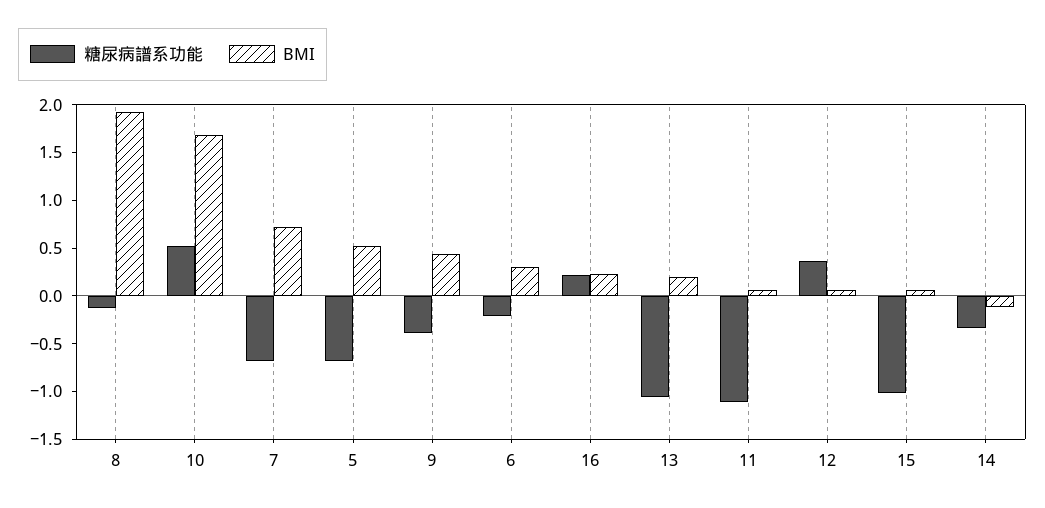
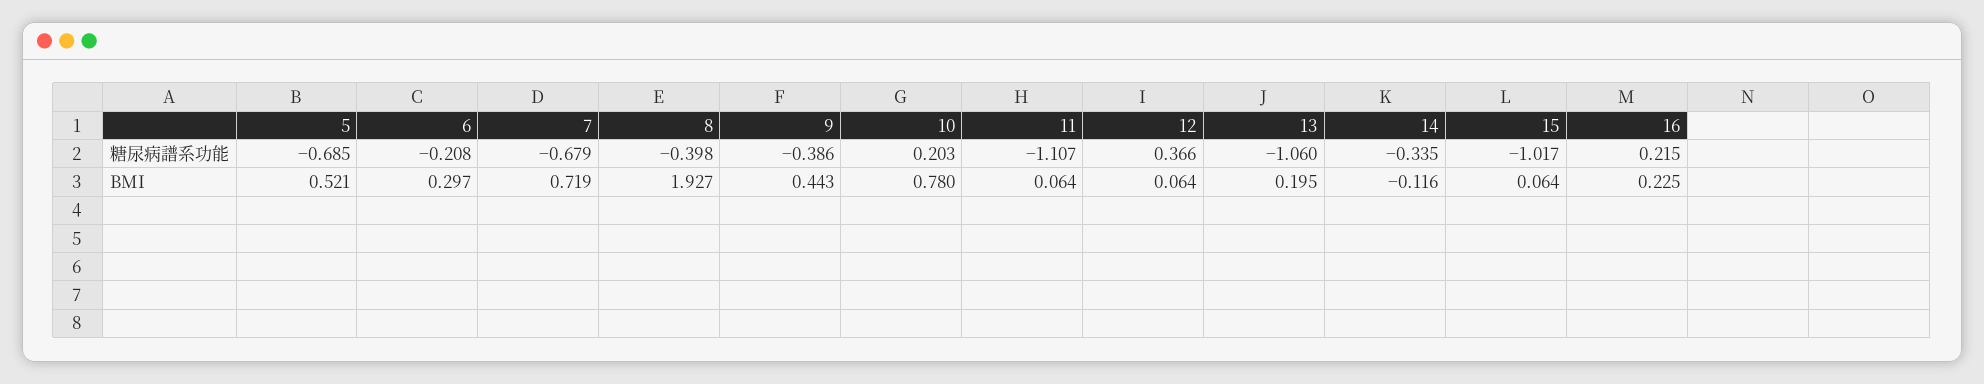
糖尿病譜系功能, 8: -0.1 -> -0.398
糖尿病譜系功能, 10: 0.5 -> 0.203
BMI, 10: 1.7 -> 0.78

